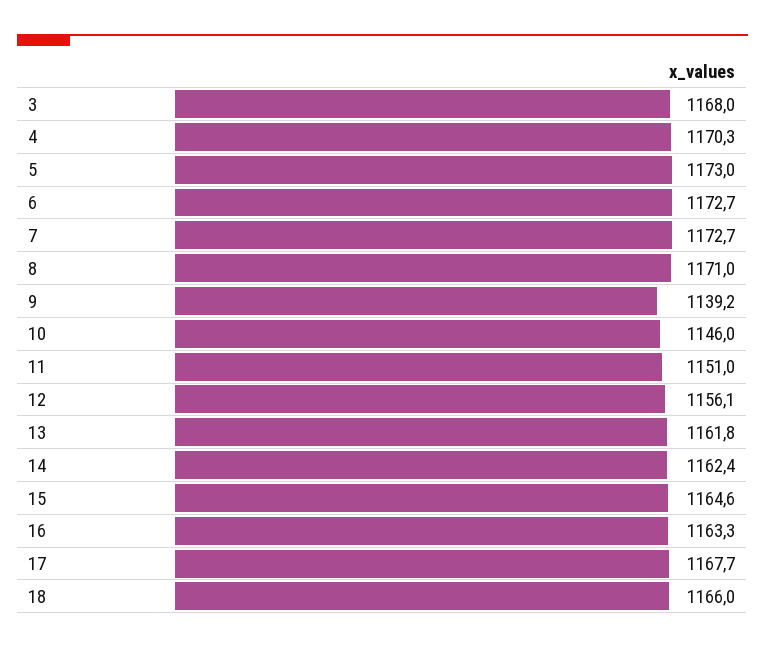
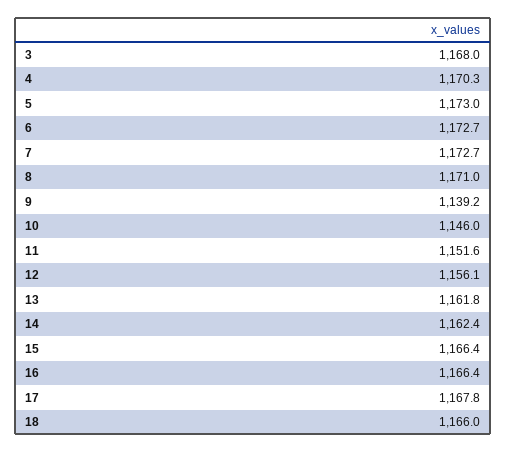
11: 1151 -> 1151.6
15: 1164.6 -> 1166.4
16: 1163.3 -> 1166.4
17: 1167.7 -> 1167.8

